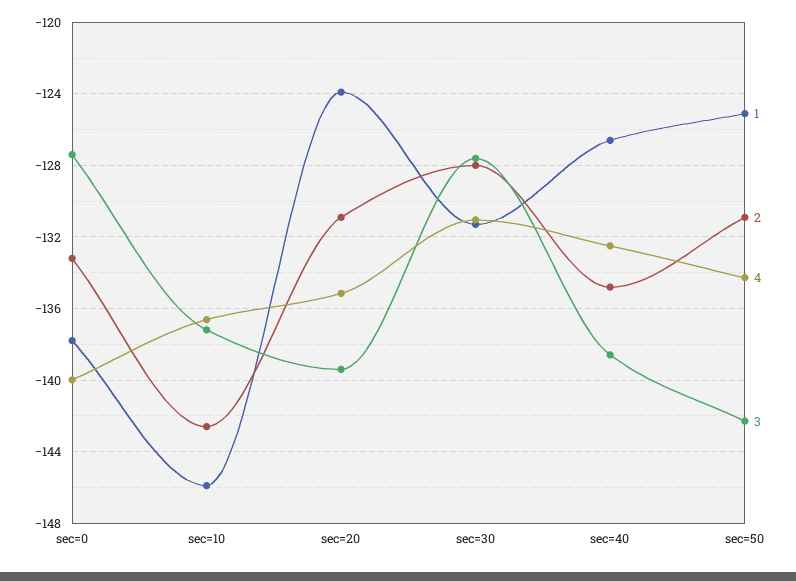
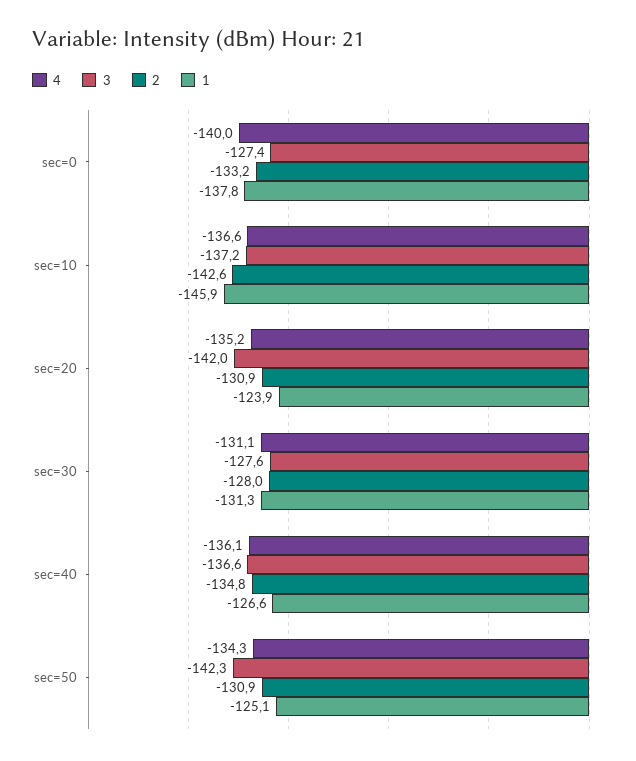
3, sec=20: -139.5 -> -142
4, sec=40: -132.5 -> -136.1
3, sec=40: -138.5 -> -136.6

